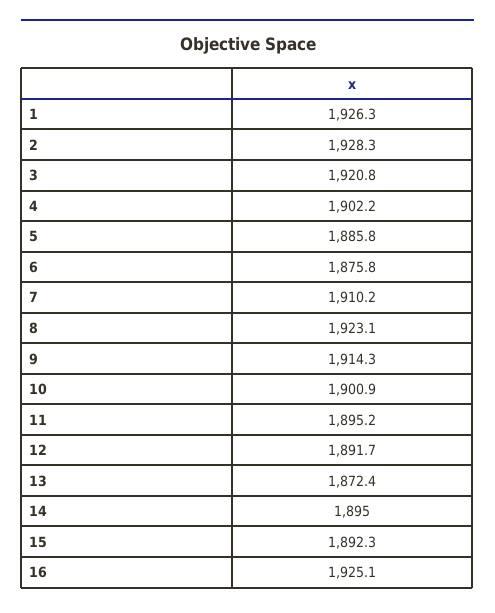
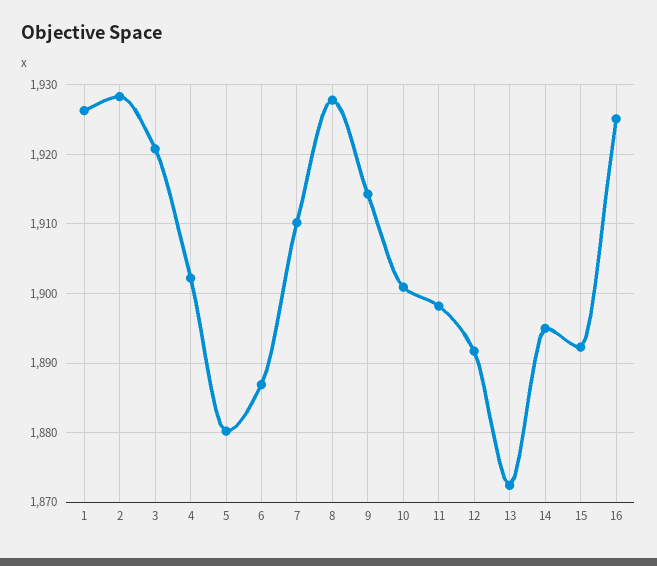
5: 1885.8 -> 1880
6: 1875.8 -> 1887
8: 1923.1 -> 1928
11: 1895.2 -> 1898

